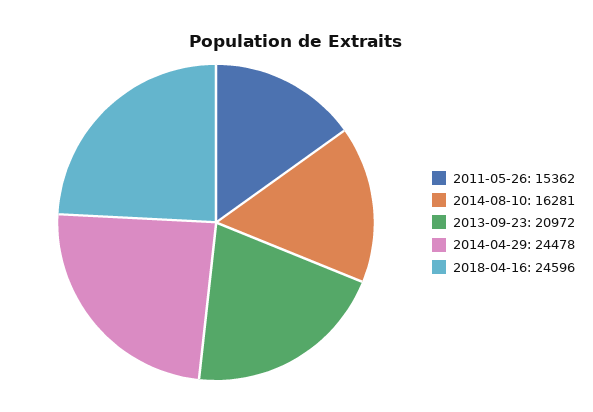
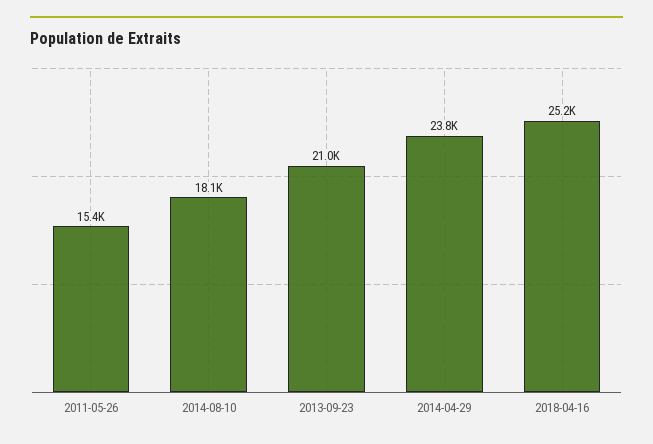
2014-08-10: 16281 -> 18100
2014-04-29: 24478 -> 23800
2018-04-16: 24596 -> 25200

